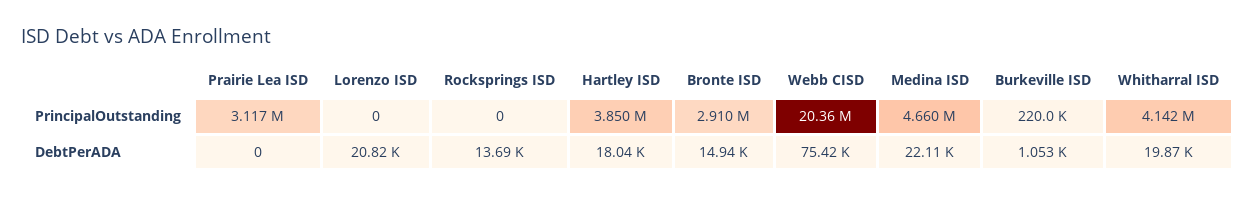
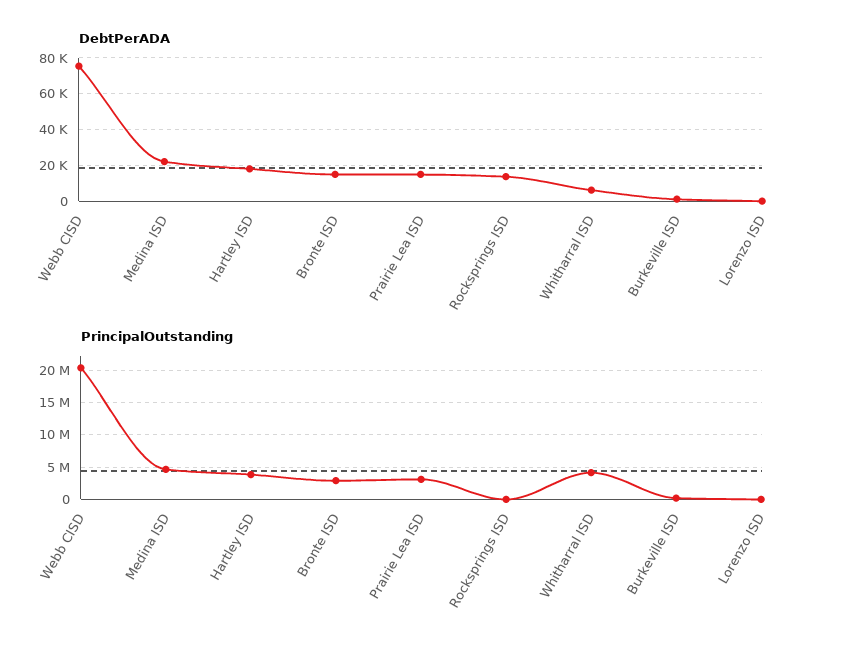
DebtPerADA, Prairie Lea ISD: 0 -> 15000
DebtPerADA, Lorenzo ISD: 20820 -> 0
DebtPerADA, Whitharral ISD: 19870 -> 5000

